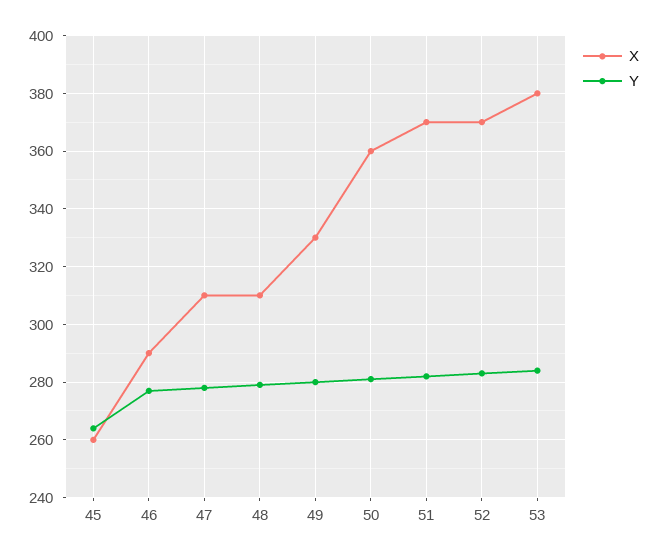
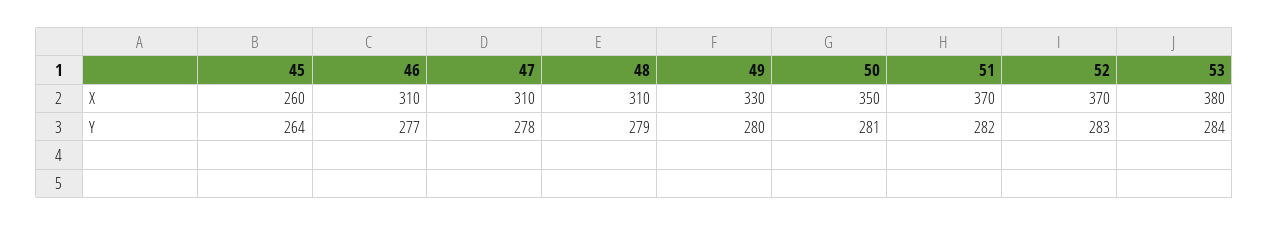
X, 46: 290 -> 310
X, 50: 360 -> 350

